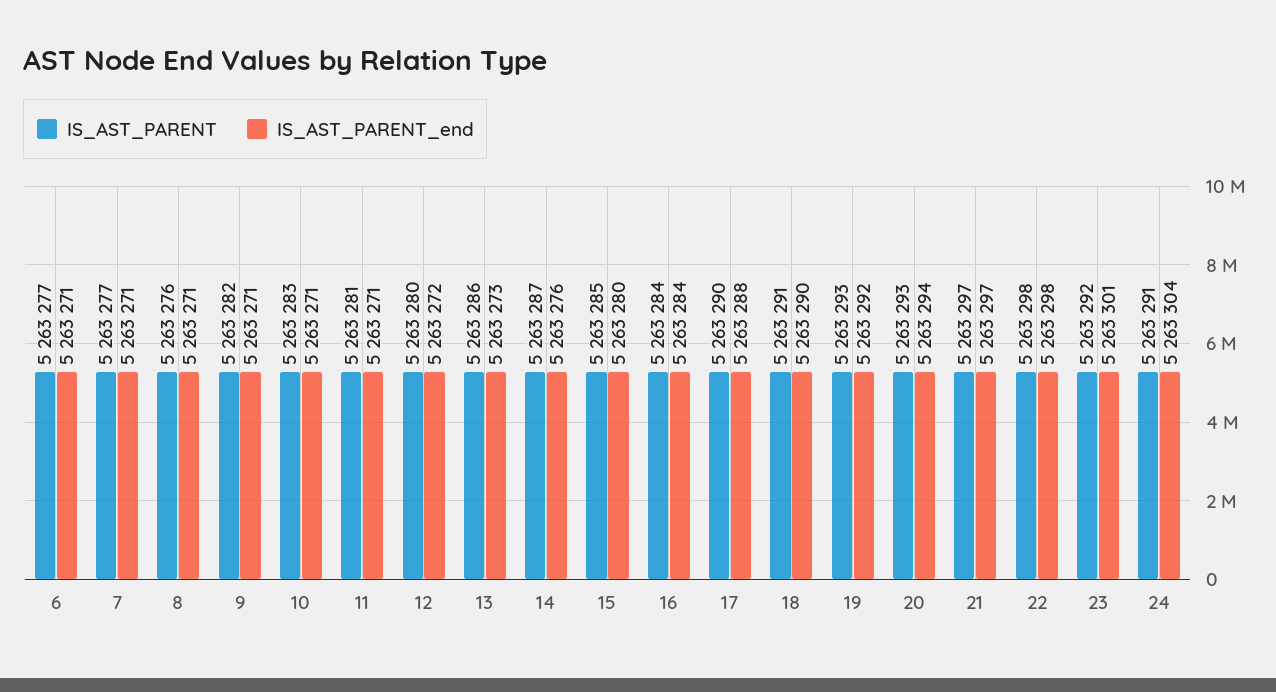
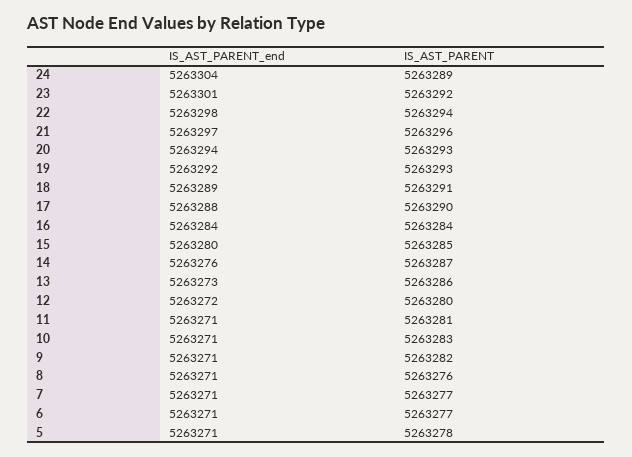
IS_AST_PARENT_end, 18: 5263290 -> 5263289
IS_AST_PARENT, 21: 5263297 -> 5263296
IS_AST_PARENT, 22: 5263298 -> 5263294
IS_AST_PARENT, 24: 5263291 -> 5263289
IS_AST_PARENT_end, 5: none -> 5263271
IS_AST_PARENT, 5: none -> 5263278

